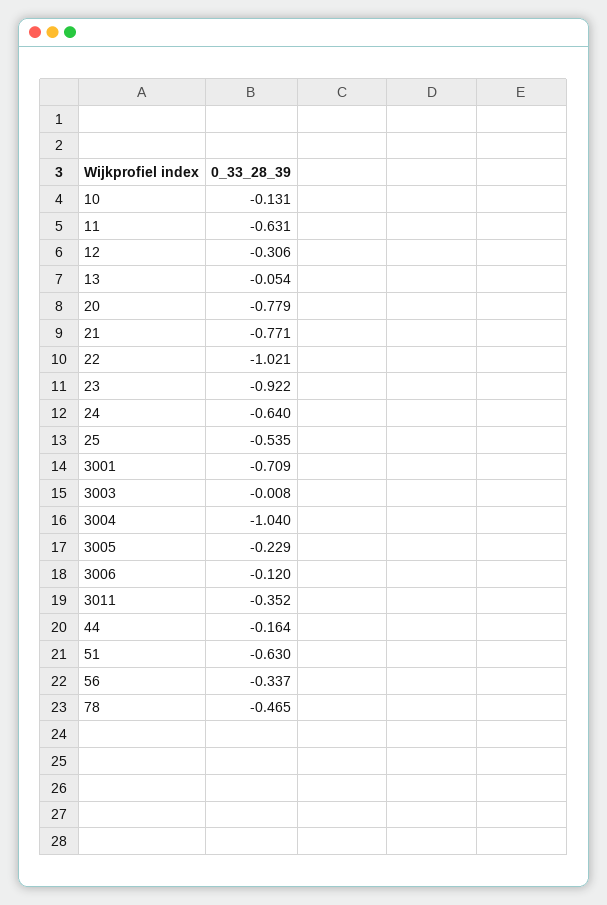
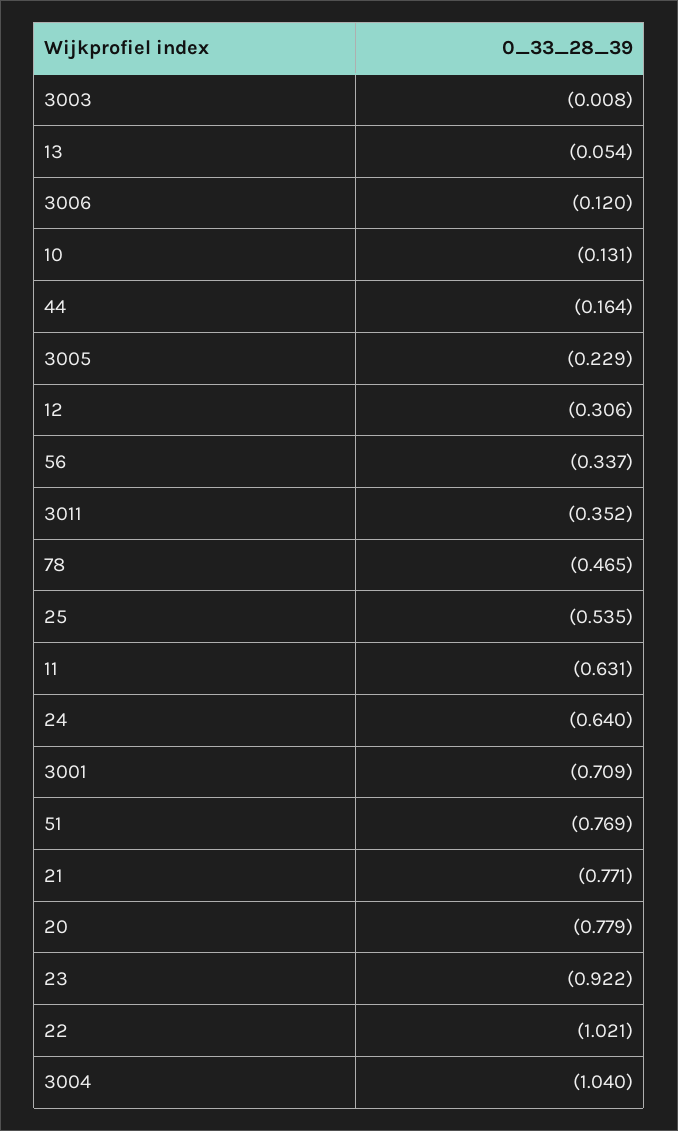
51: -0.63 -> -0.769

